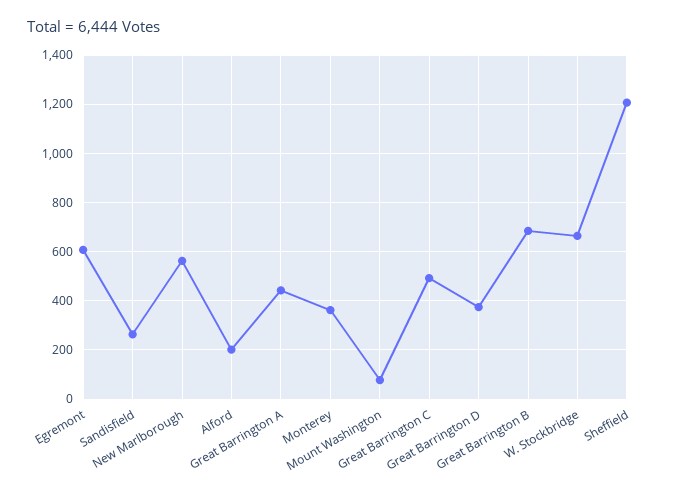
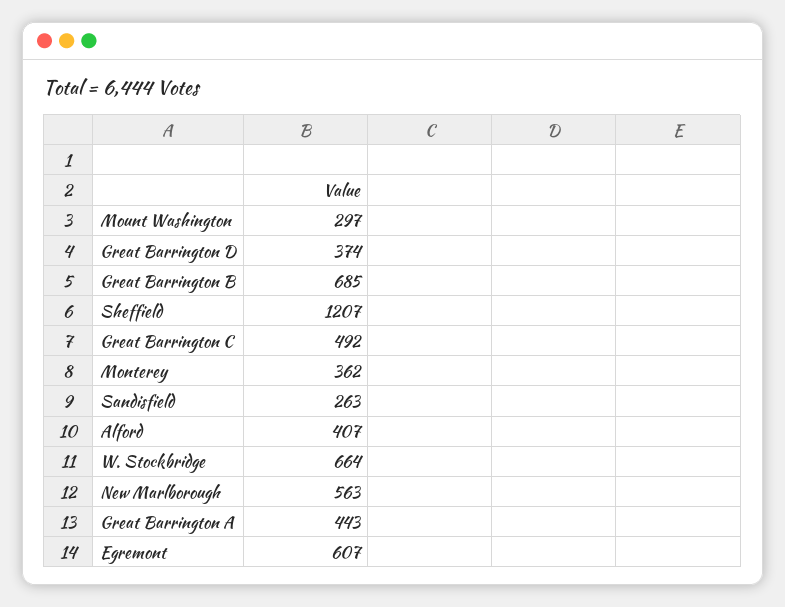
Alford: 200 -> 407
Mount Washington: 75 -> 297

